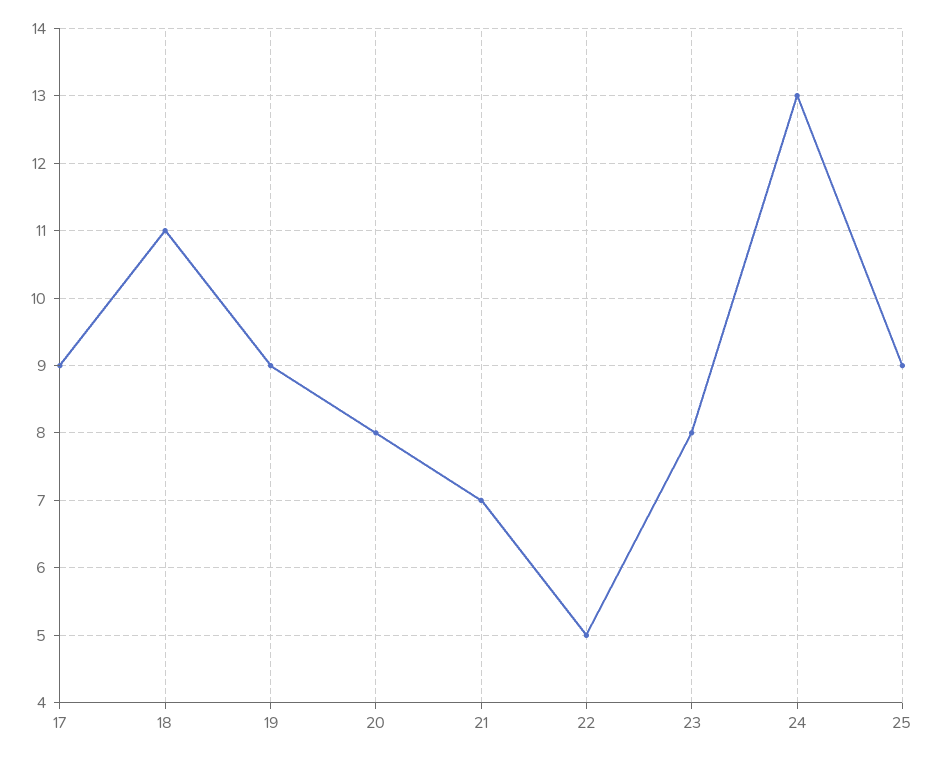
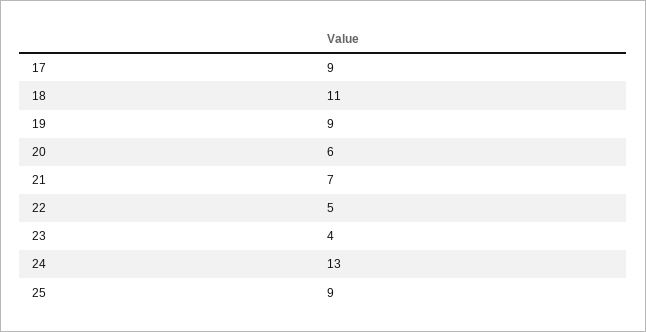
20: 8 -> 6
23: 8 -> 4

